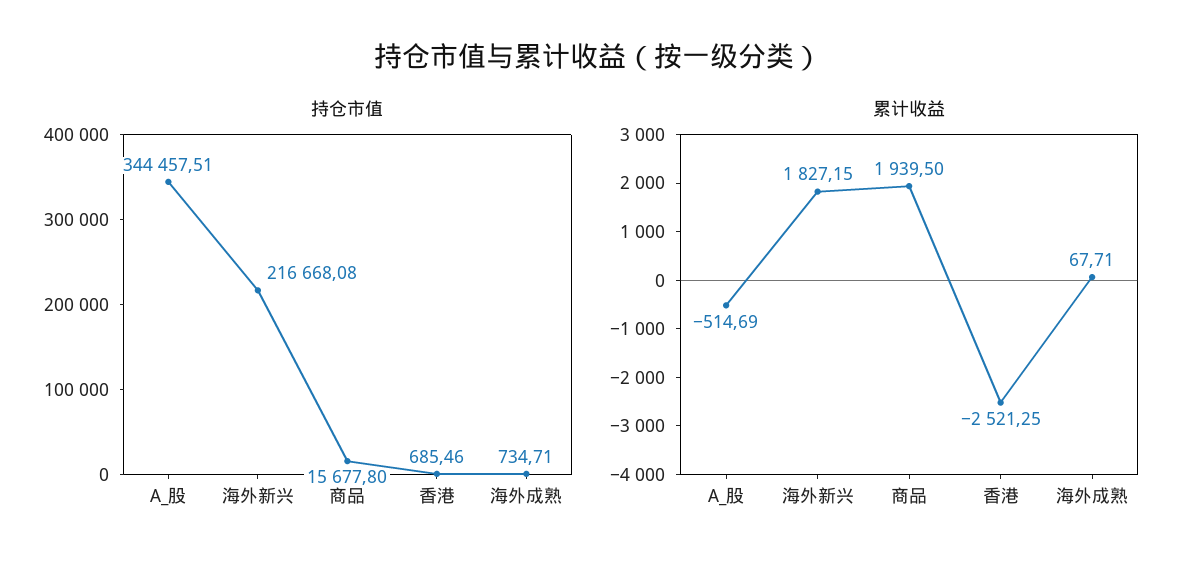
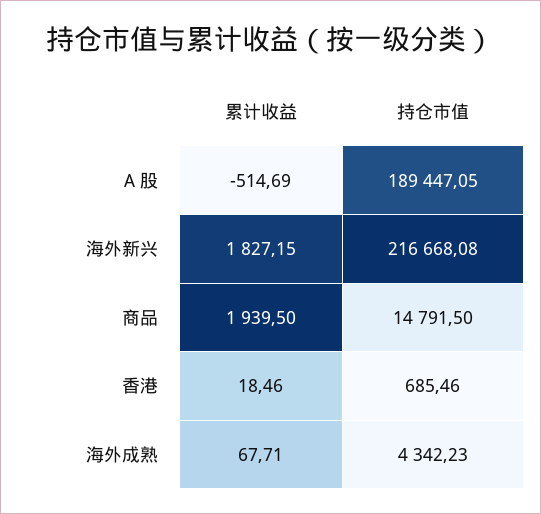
持仓市值, A_股: 344457.51 -> 189447.05
持仓市值, 商品: 15677.8 -> 14791.5
持仓市值, 海外成熟: 734.71 -> 4342.23
累计收益, 香港: -2521.25 -> 18.46

